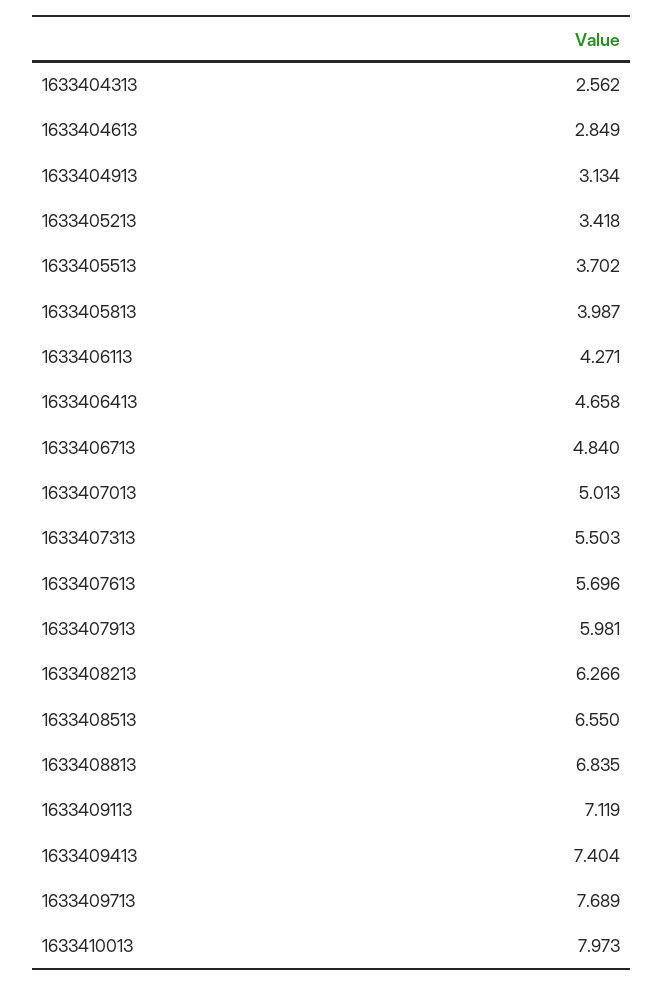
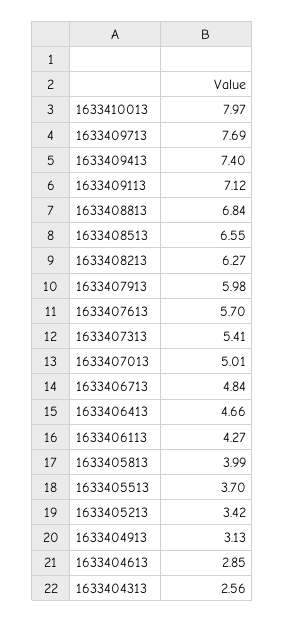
1633407313: 5.503 -> 5.41

